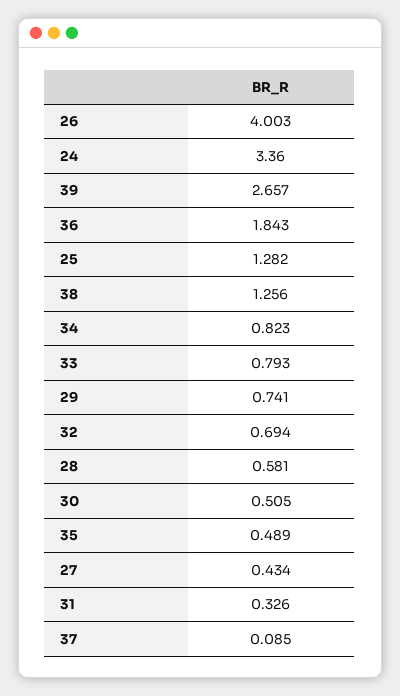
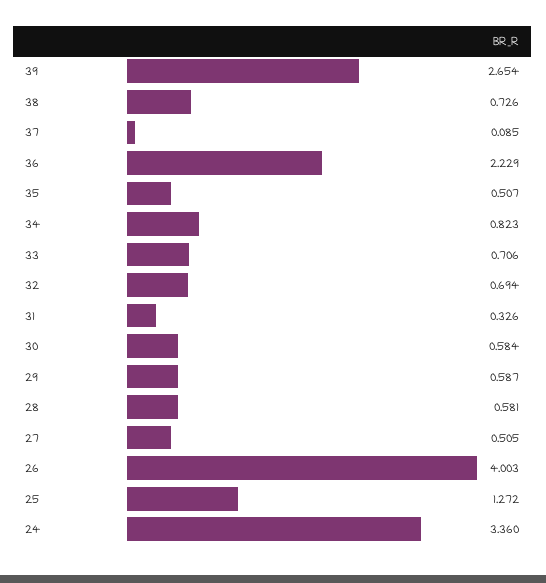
39: 2.657 -> 2.654
36: 1.843 -> 2.229
25: 1.282 -> 1.272
38: 1.256 -> 0.726
33: 0.793 -> 0.706
29: 0.741 -> 0.587
30: 0.505 -> 0.584
35: 0.489 -> 0.507
27: 0.434 -> 0.505

